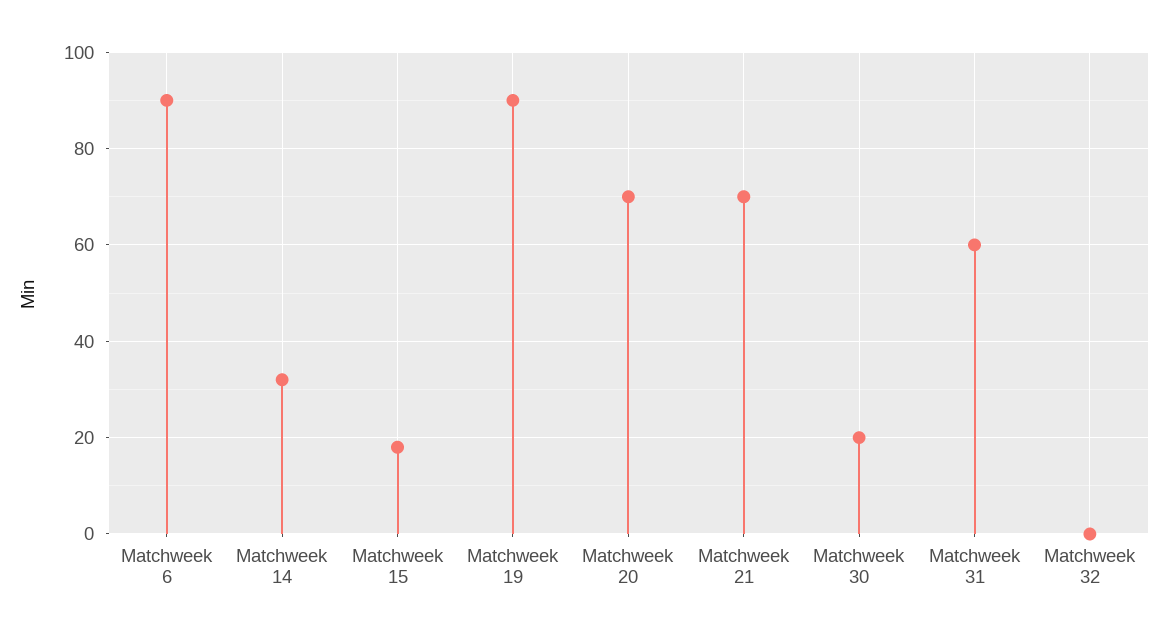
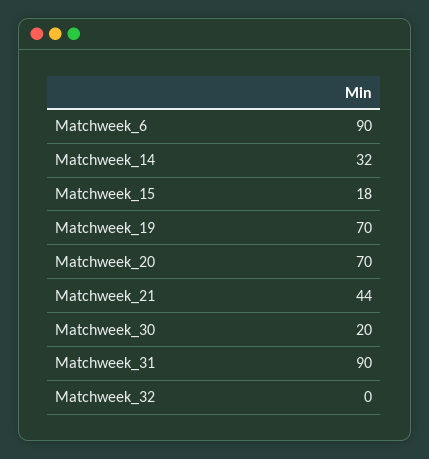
Matchweek 19: 90 -> 70
Matchweek 21: 70 -> 44
Matchweek 31: 60 -> 90

